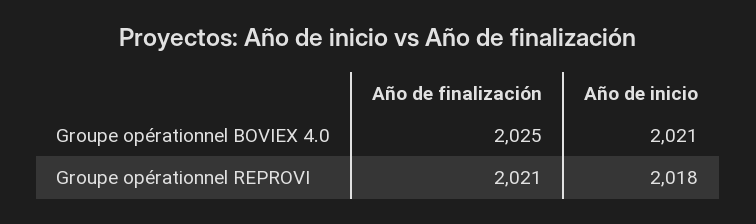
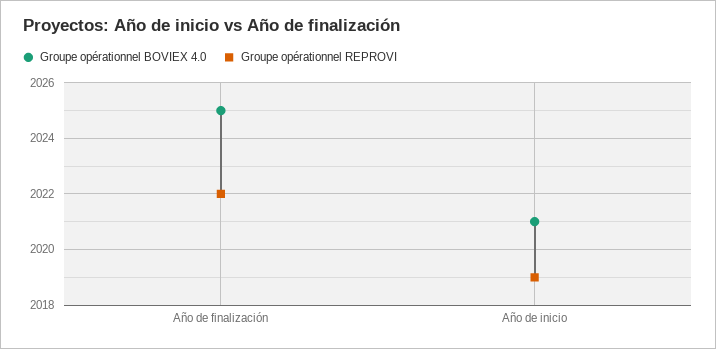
Groupe opérationnel REPROVI, Año de finalización: 2021 -> 2022
Groupe opérationnel REPROVI, Año de inicio: 2018 -> 2019

